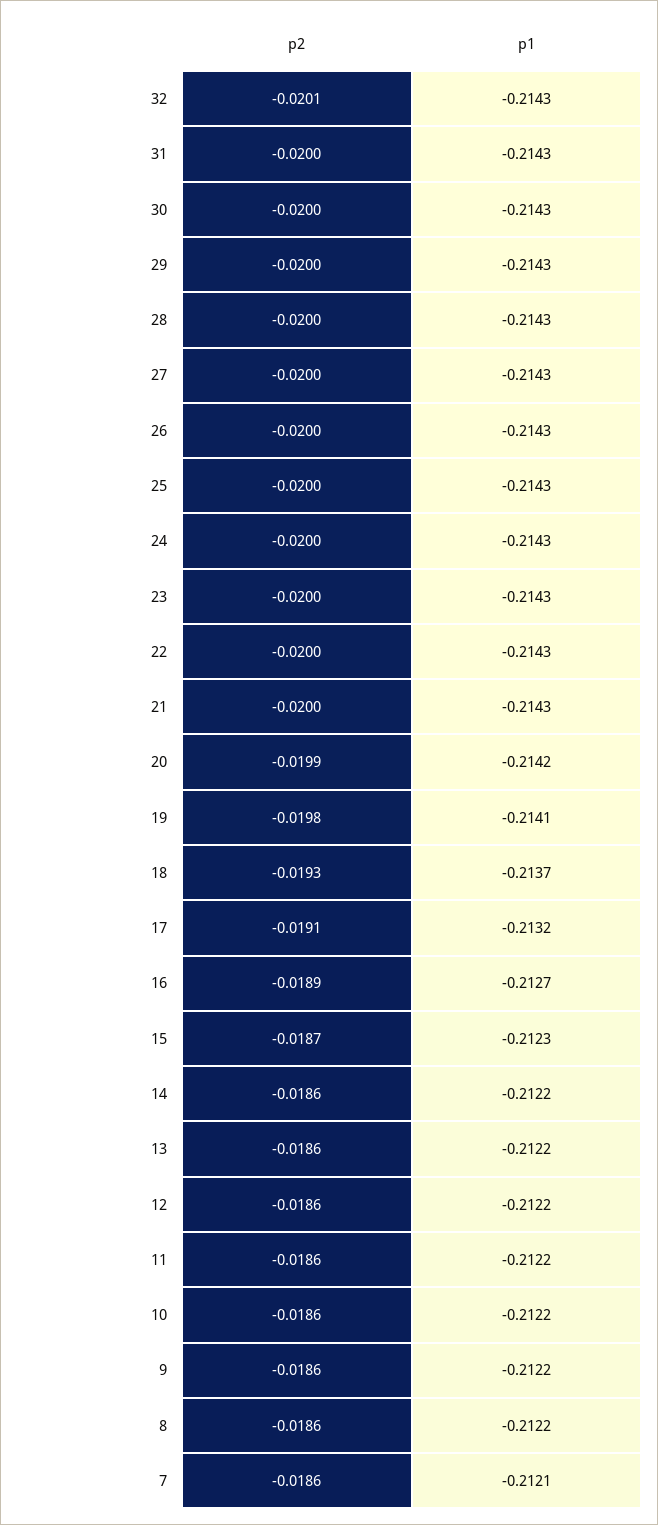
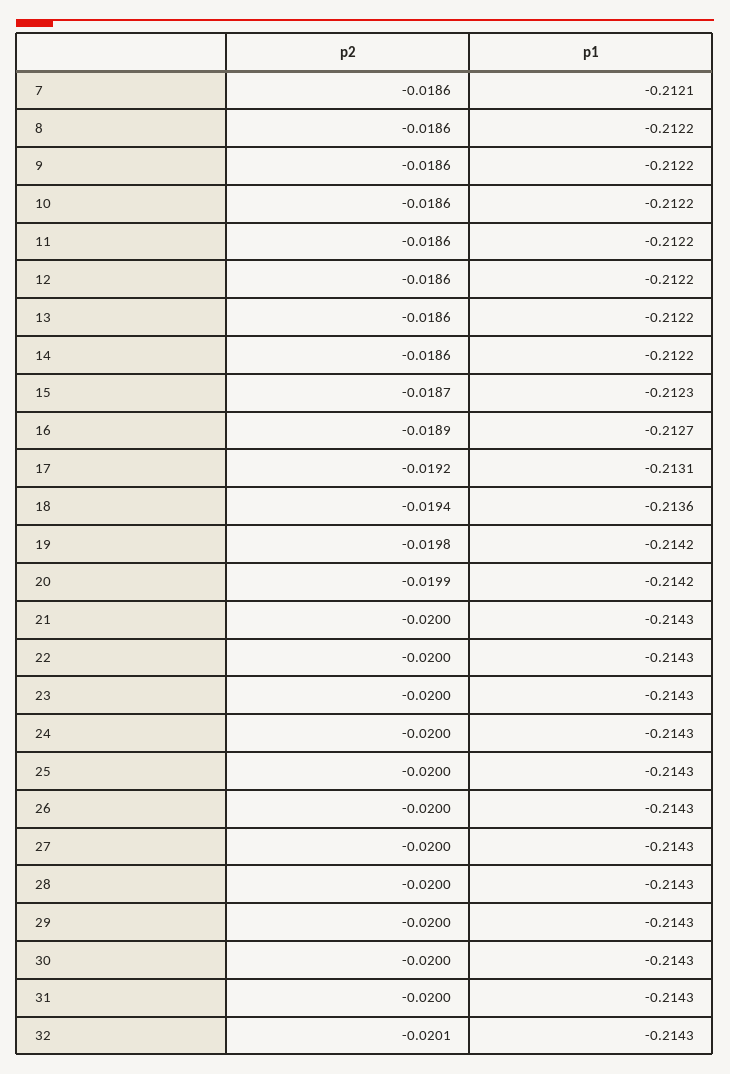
p1, 19: -0.2141 -> -0.2142
p2, 18: -0.0193 -> -0.0194
p1, 18: -0.2137 -> -0.2136
p2, 17: -0.0191 -> -0.0192
p1, 17: -0.2132 -> -0.2131

